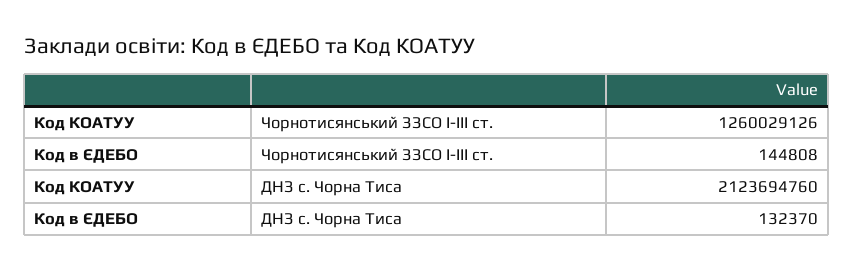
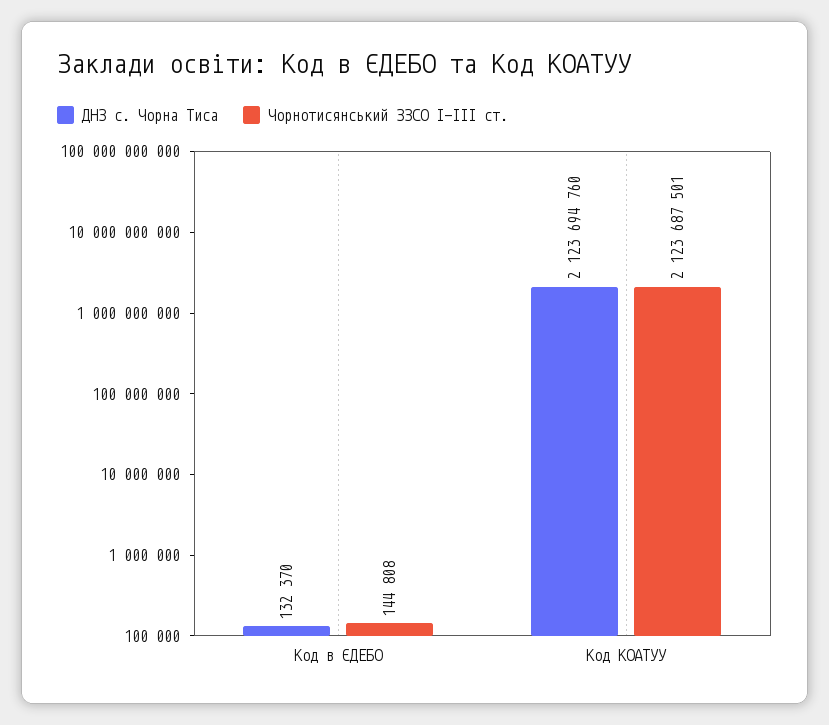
Чорнотисянський ЗЗСО І-ІІІ ст., Код КОАТУУ: 1260029126 -> 2123687501

